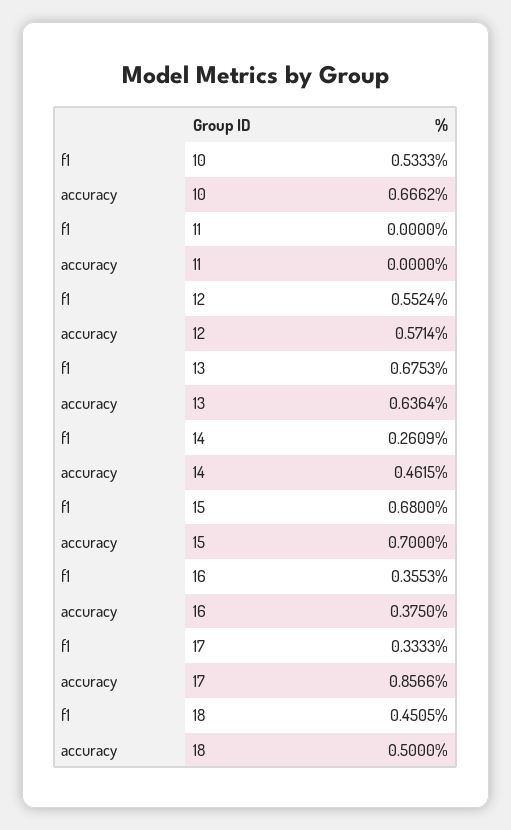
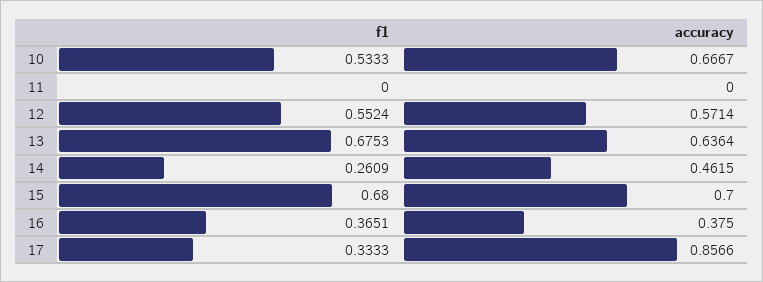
accuracy, 10: 0.6662 -> 0.6667
f1, 16: 0.3553 -> 0.3651
f1, 18: 0.4505 -> none
accuracy, 18: 0.5 -> none

